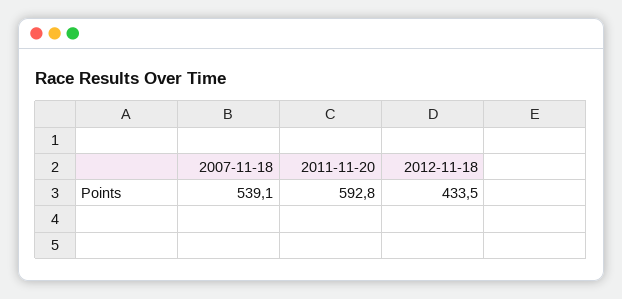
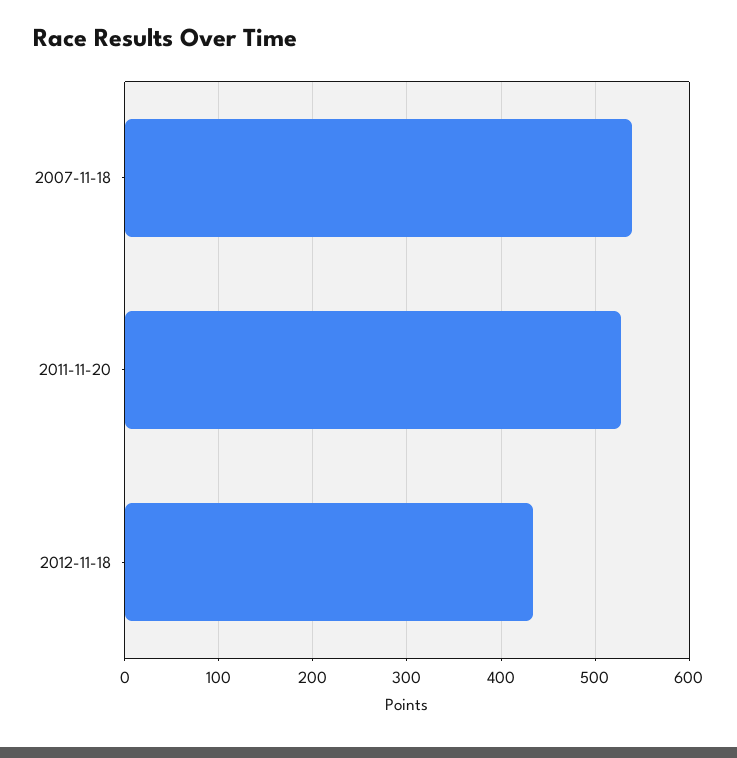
2011-11-20: 592.8 -> 530

